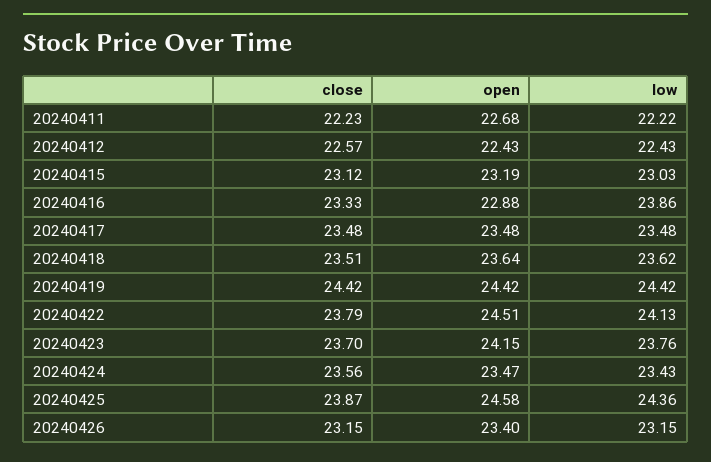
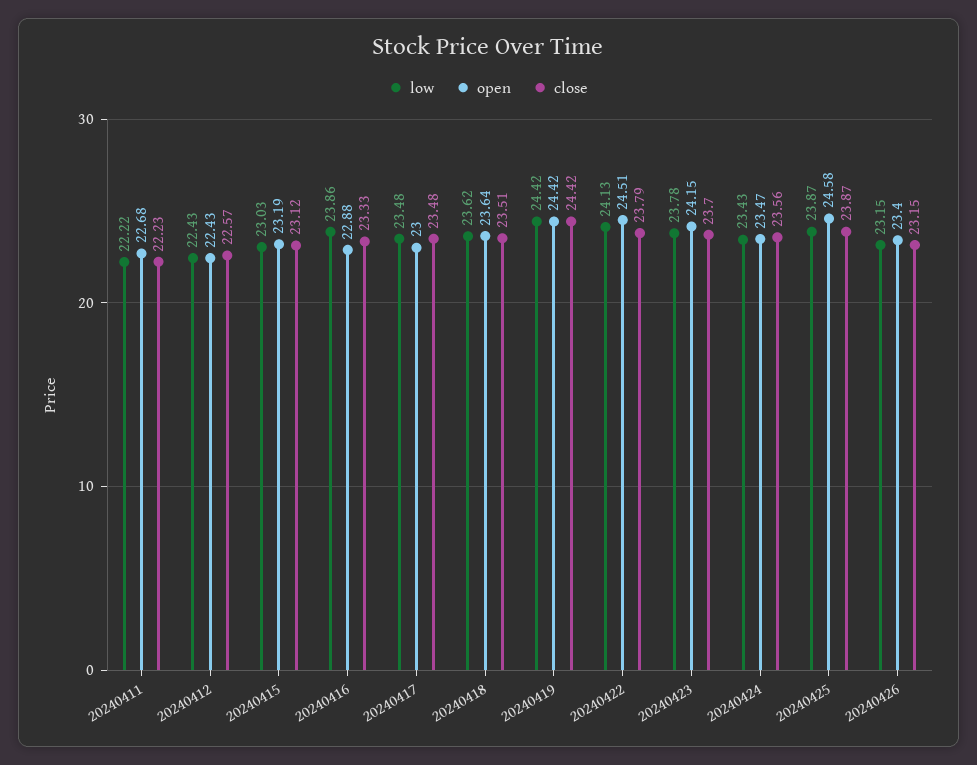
open, 20240417: 23.48 -> 23
low, 20240423: 23.76 -> 23.78
low, 20240425: 24.36 -> 23.87

